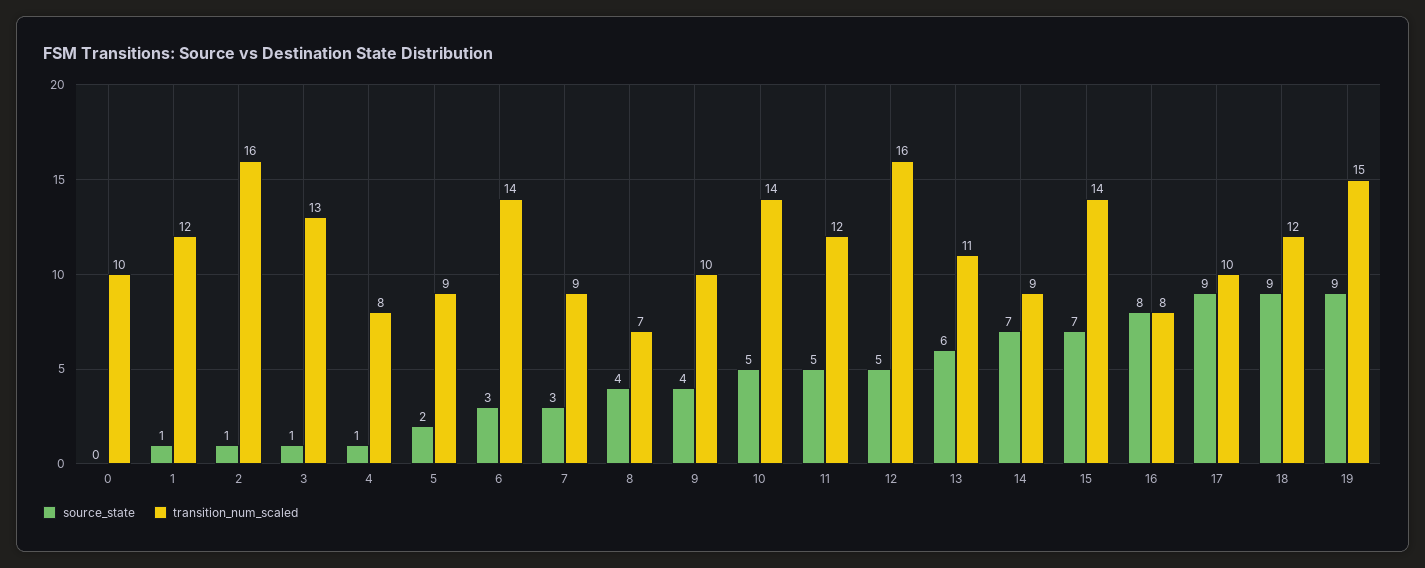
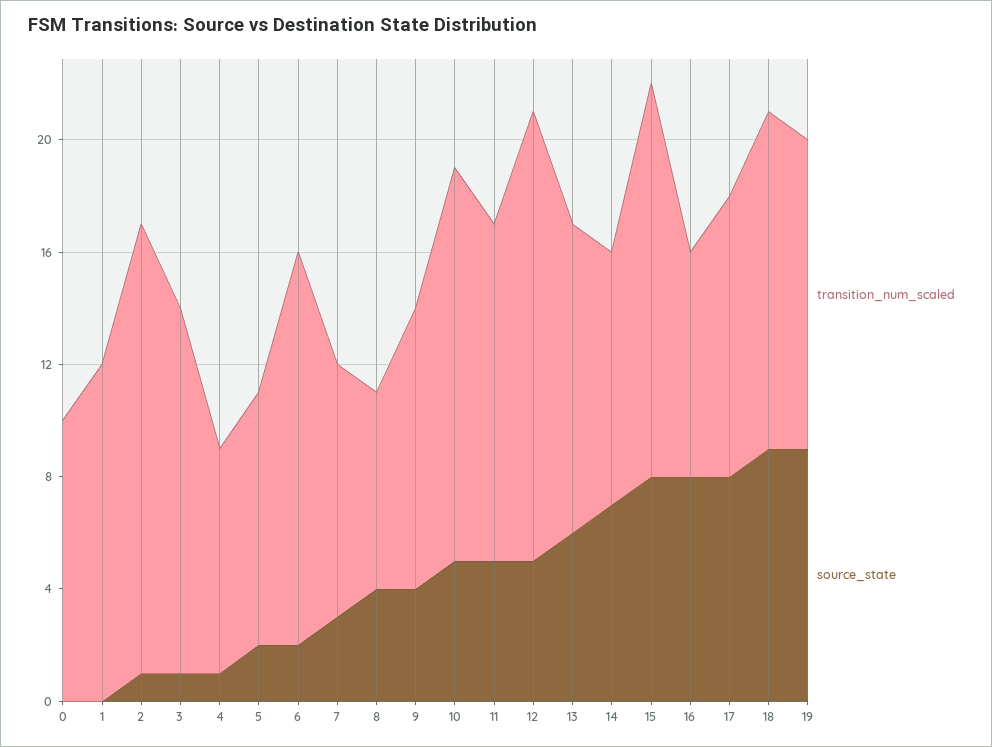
source_state, 1: 1 -> 0
source_state, 6: 3 -> 2
source_state, 15: 7 -> 8
source_state, 17: 9 -> 8
transition_num_scaled, 19: 15 -> 11

